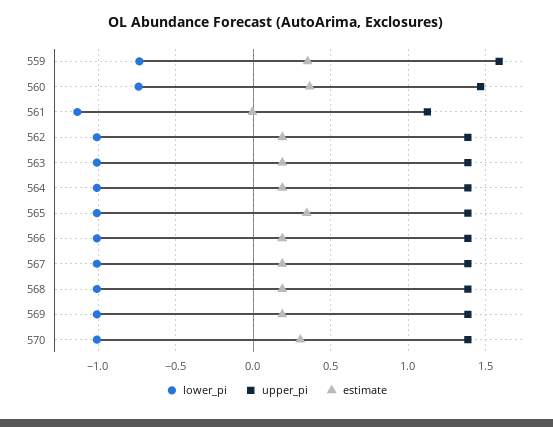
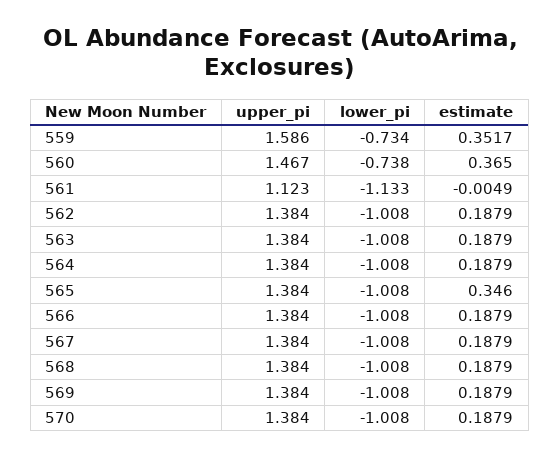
estimate, 570: 0.3 -> 0.1879

